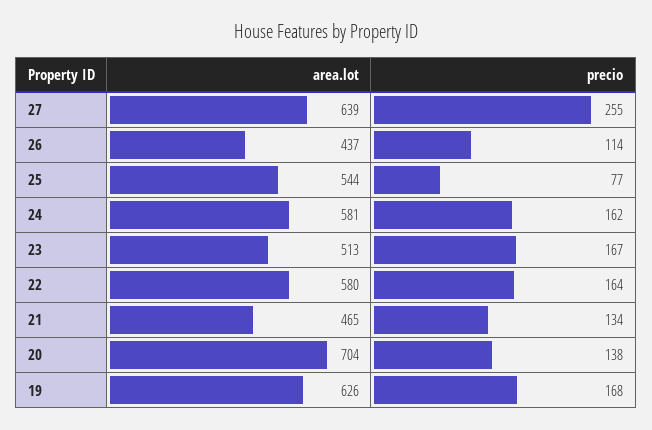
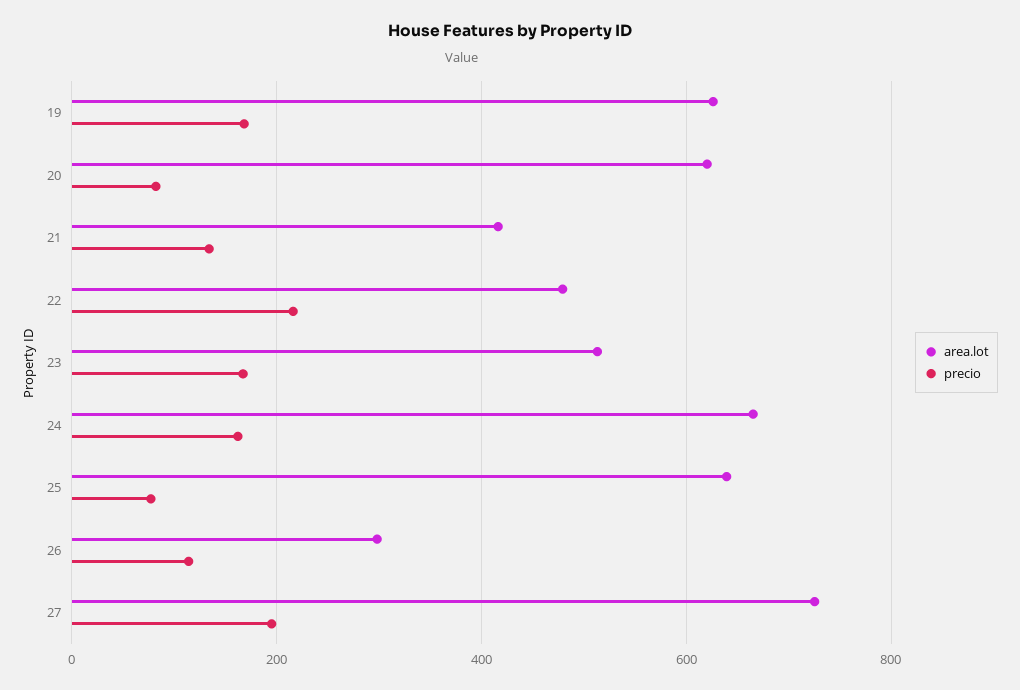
area.lot, 27: 639 -> 720
precio, 27: 255 -> 200
area.lot, 26: 437 -> 300
area.lot, 25: 544 -> 640
area.lot, 24: 581 -> 660
area.lot, 22: 580 -> 480
precio, 22: 164 -> 220
area.lot, 21: 465 -> 420
area.lot, 20: 704 -> 620
precio, 20: 138 -> 80

